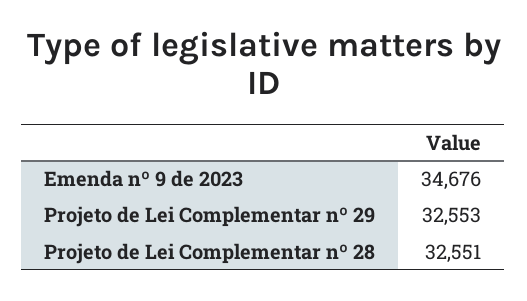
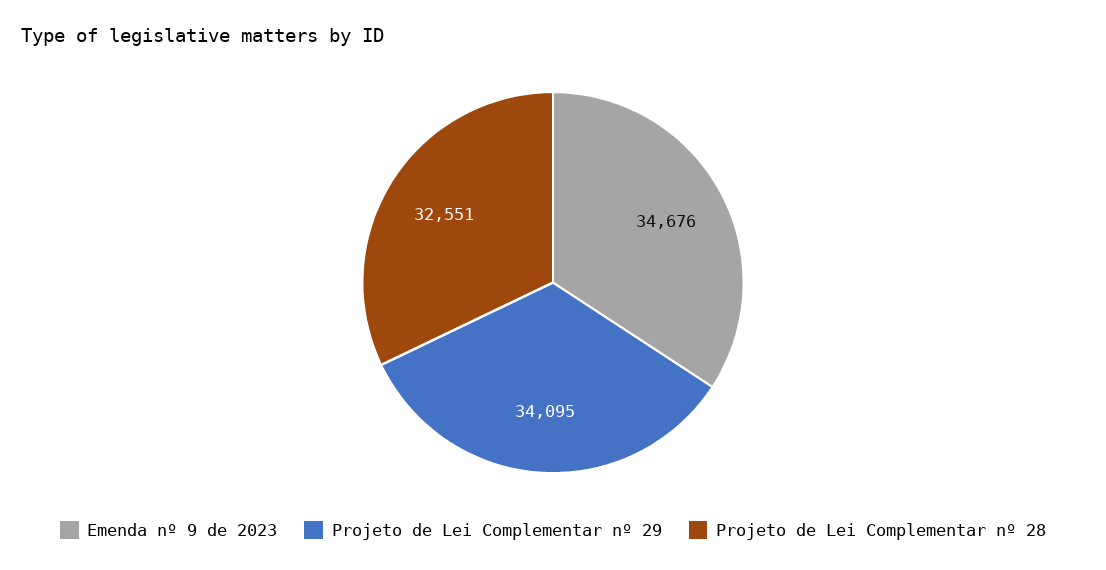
Projeto de Lei Complementar nº 29: 32553 -> 34095

